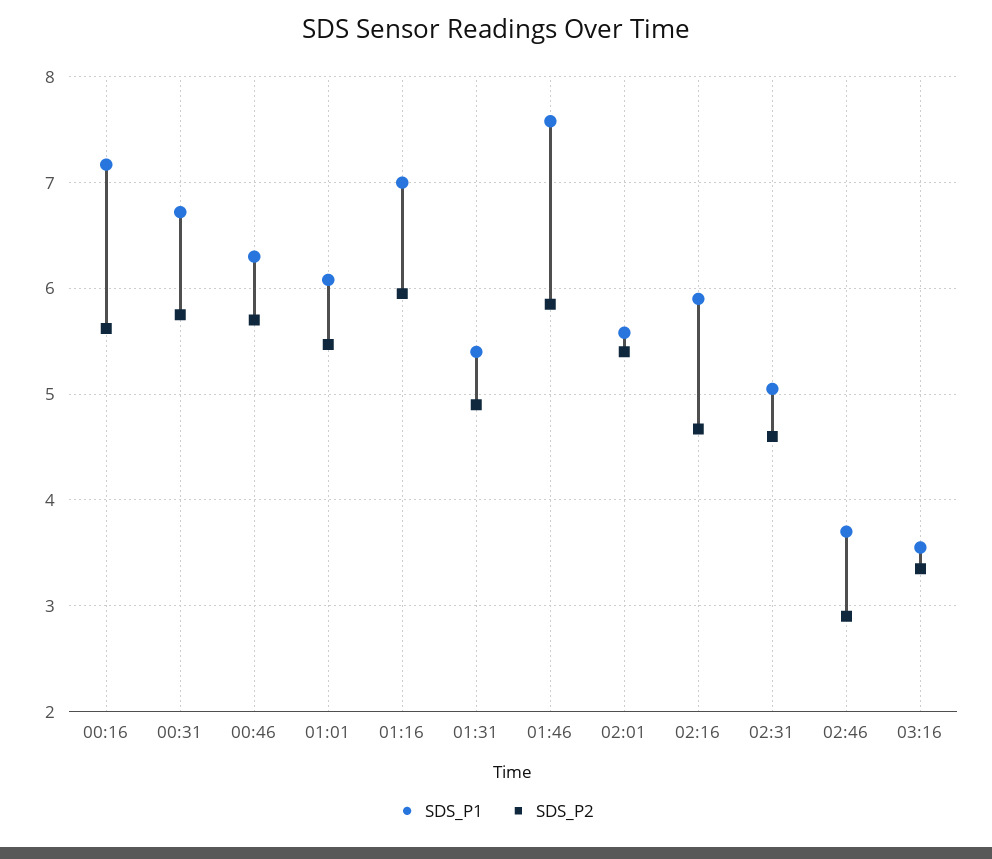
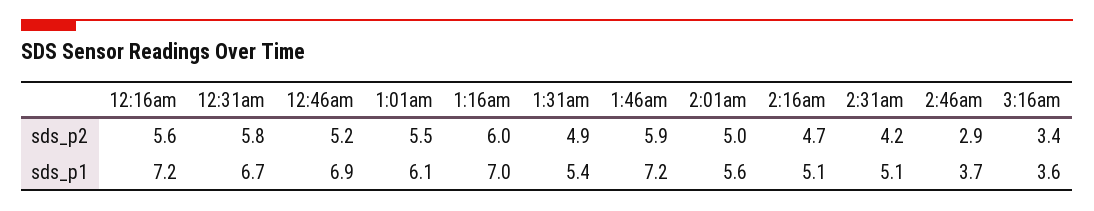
SDS_P1, 00:46: 6.3 -> 6.9
SDS_P2, 00:46: 5.7 -> 5.2
SDS_P1, 01:46: 7.6 -> 7.2
SDS_P2, 02:01: 5.4 -> 5
SDS_P1, 02:16: 5.9 -> 5.1
SDS_P2, 02:31: 4.6 -> 4.2

